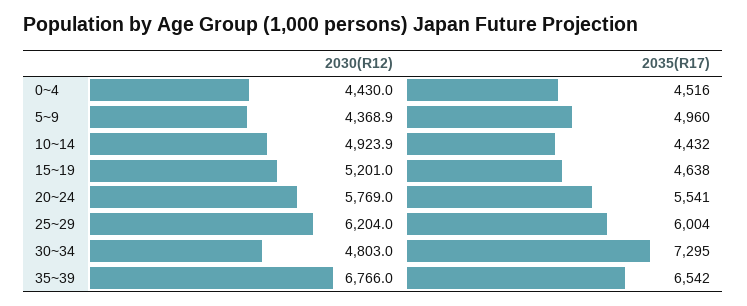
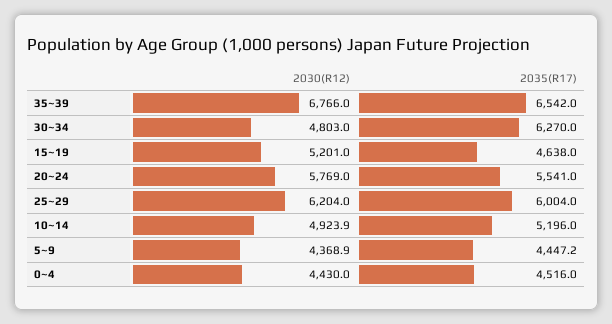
2035(R17), 5~9: 4960 -> 4447.2
2035(R17), 10~14: 4432 -> 5196
2035(R17), 30~34: 7295 -> 6270

